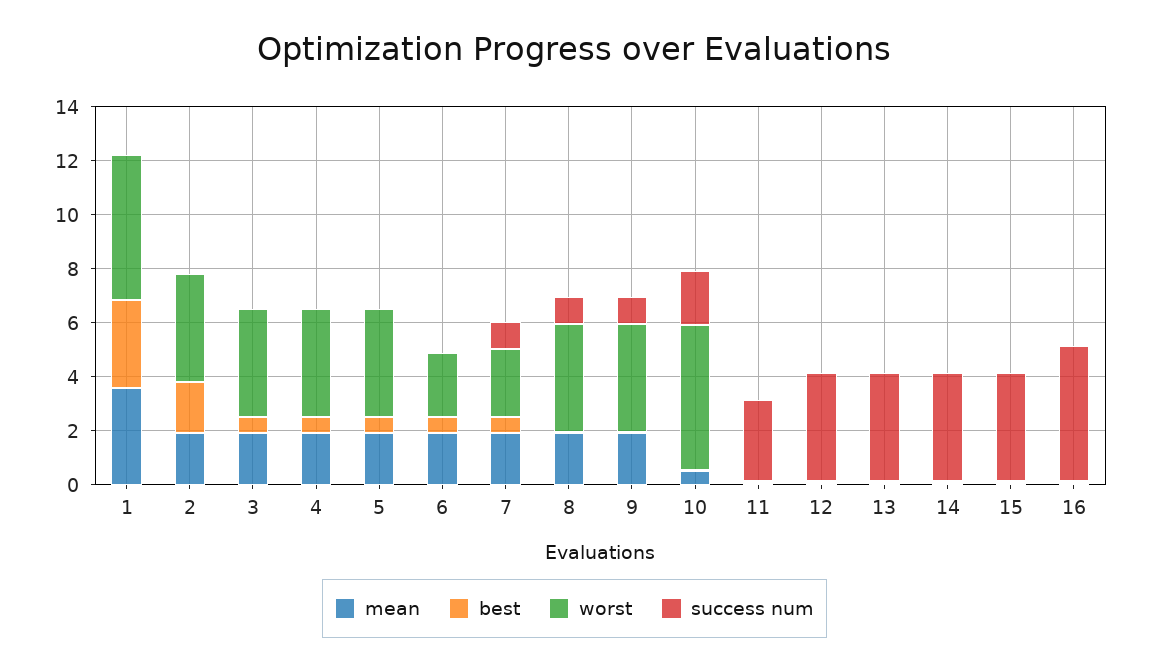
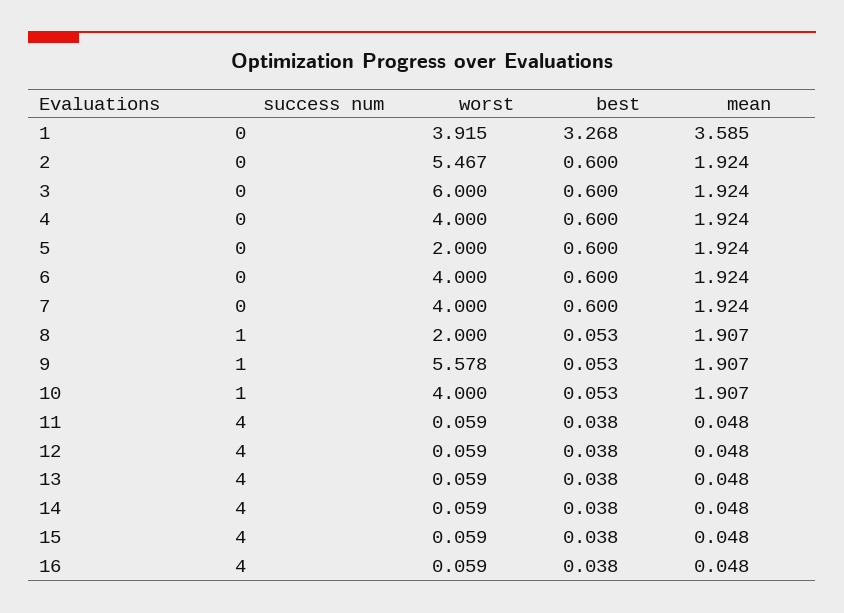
worst, 1: 5.5 -> 3.915
best, 2: 2 -> 0.6
worst, 2: 4 -> 5.467
worst, 3: 4 -> 6
worst, 5: 4 -> 2
worst, 6: 2.5 -> 4
worst, 7: 2.5 -> 4
success num, 7: 1 -> 0
worst, 8: 4 -> 2
worst, 9: 4 -> 5.578
mean, 10: 0.5 -> 1.907
worst, 10: 5.5 -> 4
success num, 10: 2 -> 1
success num, 11: 3 -> 4
success num, 16: 5 -> 4

